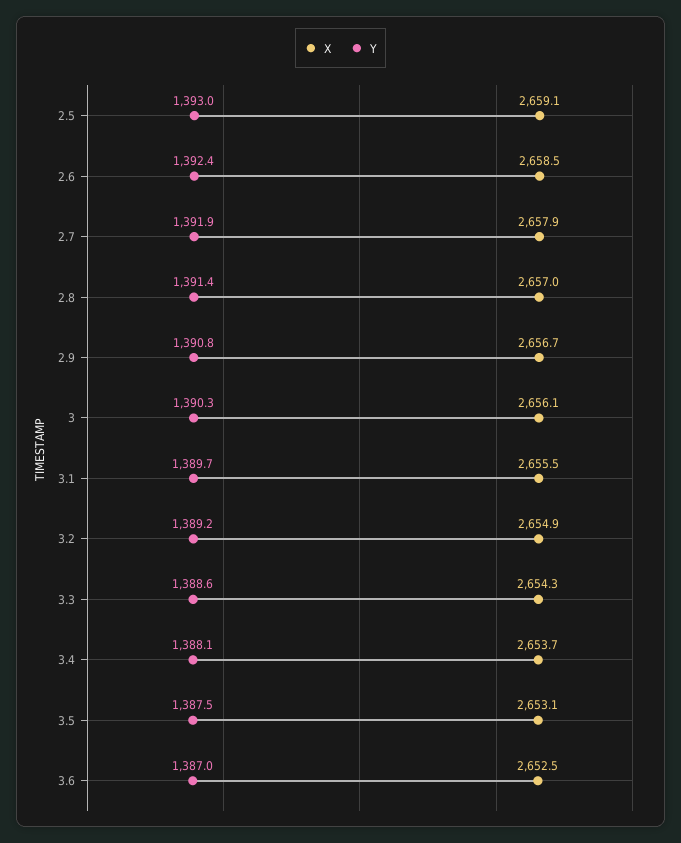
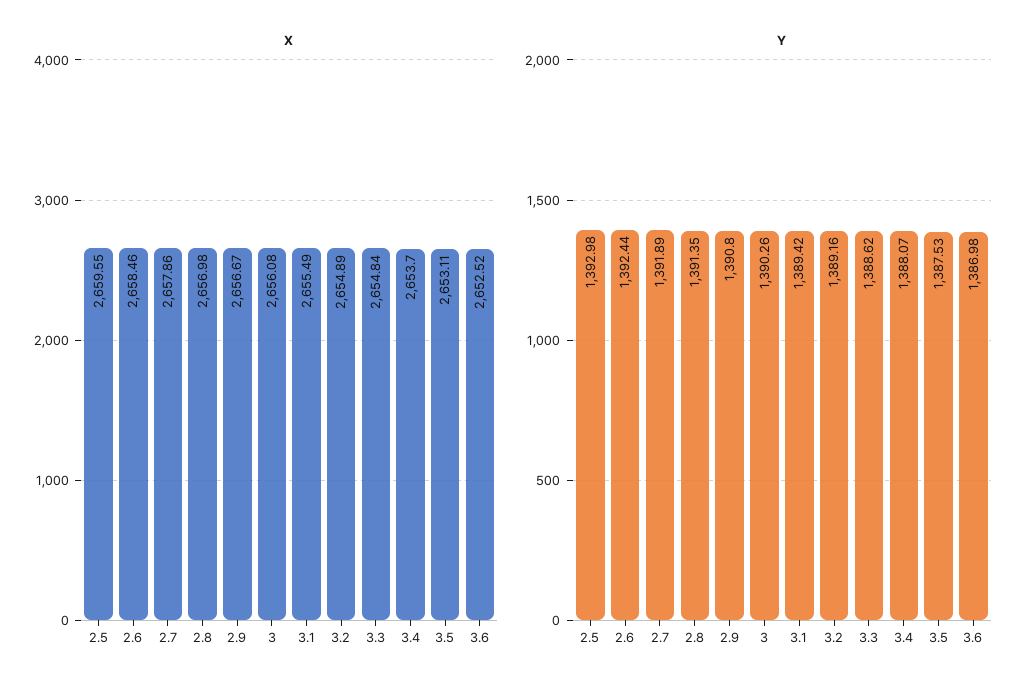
X, 2.5: 2659.1 -> 2659.55
Y, 3.1: 1389.7 -> 1389.42
X, 3.3: 2654.3 -> 2654.84

